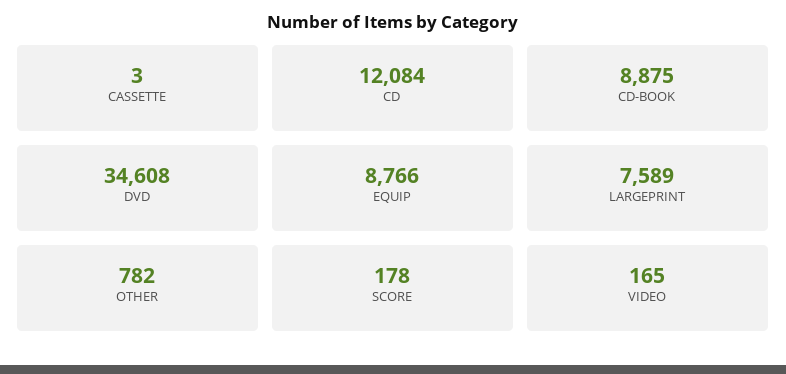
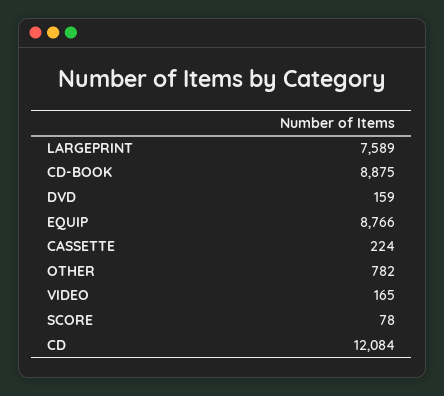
CASSETTE: 3 -> 224
DVD: 34608 -> 159
SCORE: 178 -> 78

